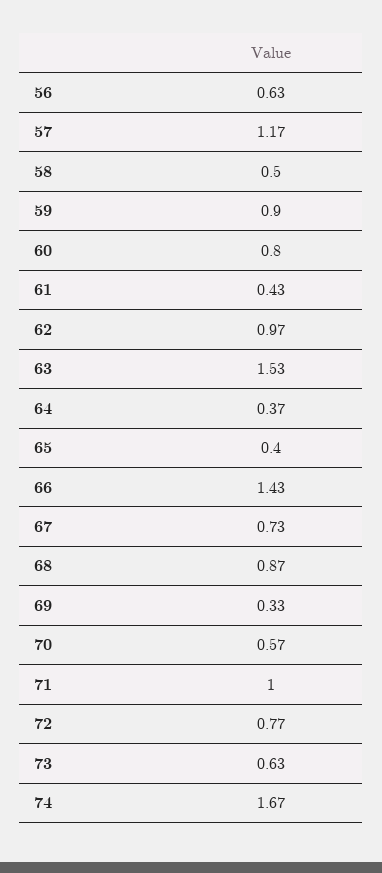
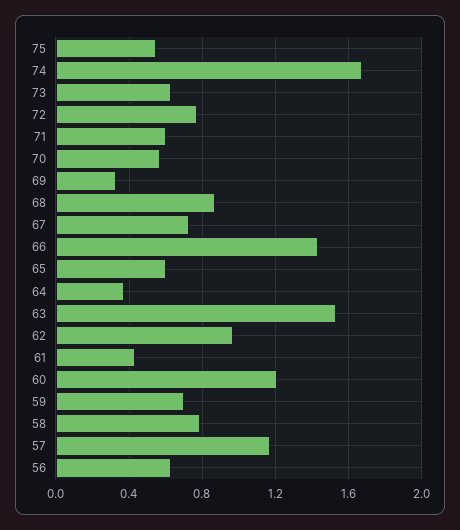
58: 0.5 -> 0.8
59: 0.9 -> 0.7
60: 0.8 -> 1.2
65: 0.4 -> 0.6
71: 1 -> 0.6
75: none -> 0.55

